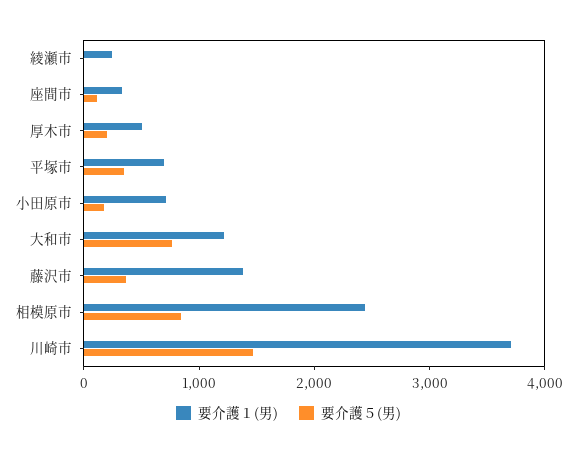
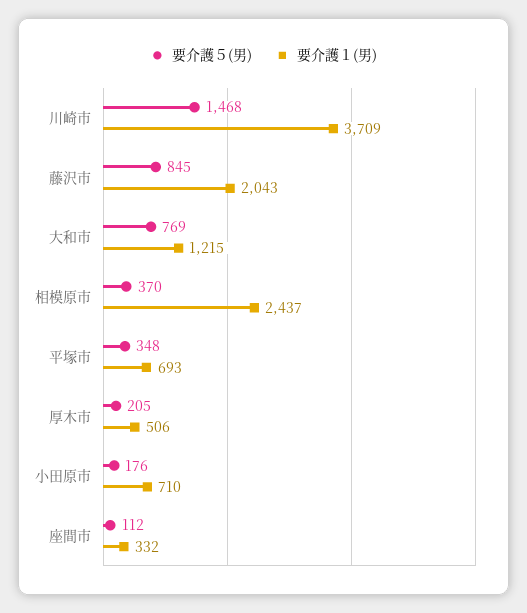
要介護１(男), 綾瀬市: 200 -> none
要介護５(男), 綾瀬市: 0 -> none
要介護１(男), 藤沢市: 1400 -> 2043
要介護５(男), 藤沢市: 400 -> 845
要介護５(男), 相模原市: 800 -> 370

